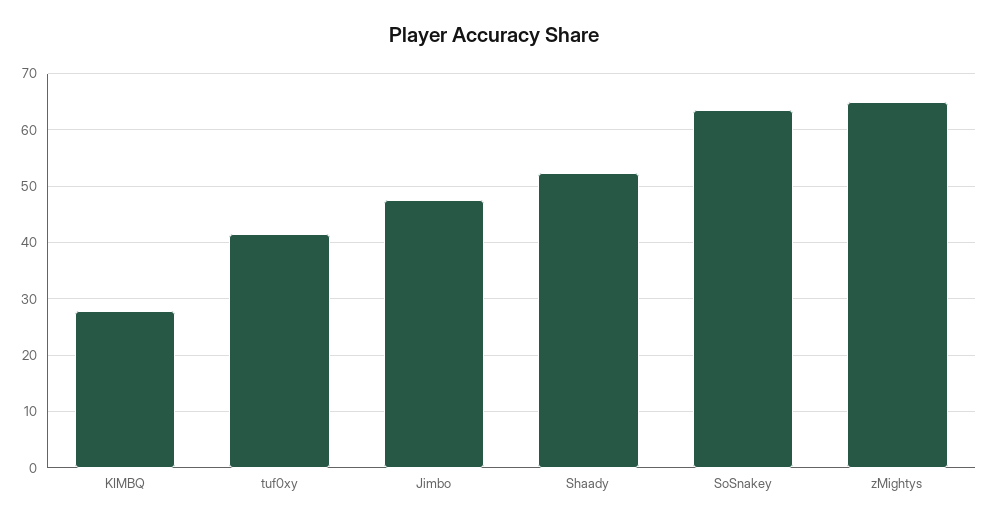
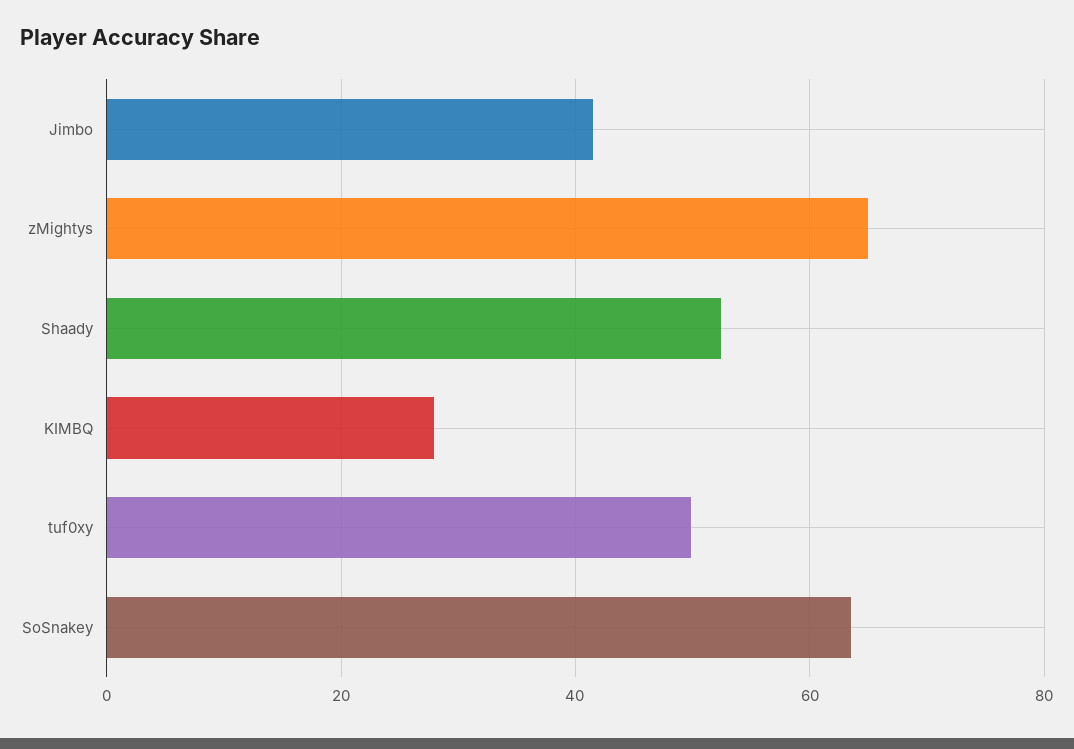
tuf0xy: 42 -> 50
Jimbo: 48 -> 42

